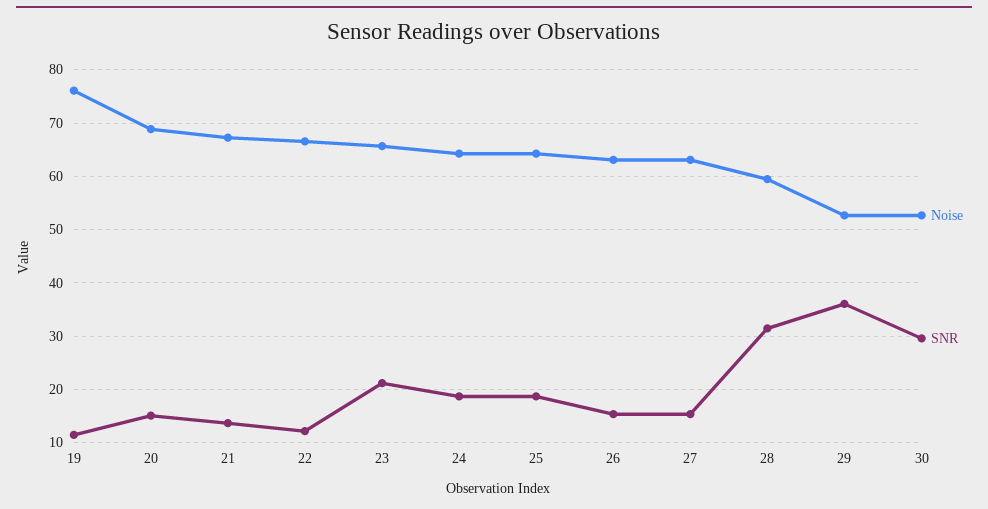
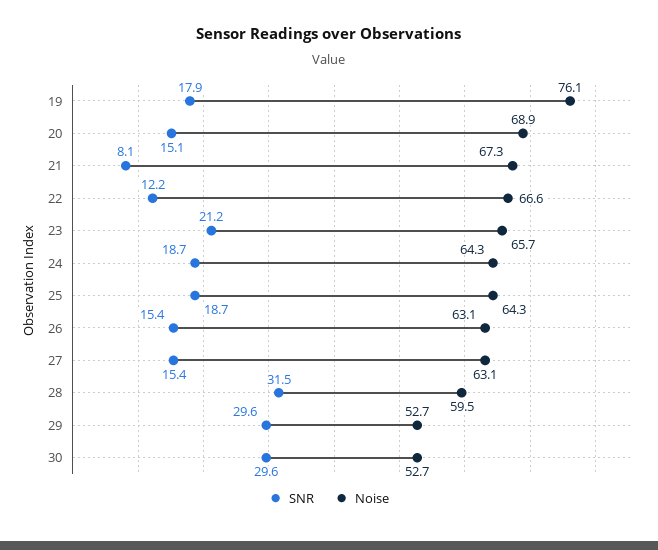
SNR, 19: 12 -> 17.9
SNR, 21: 14 -> 8.1
SNR, 29: 36 -> 29.6

